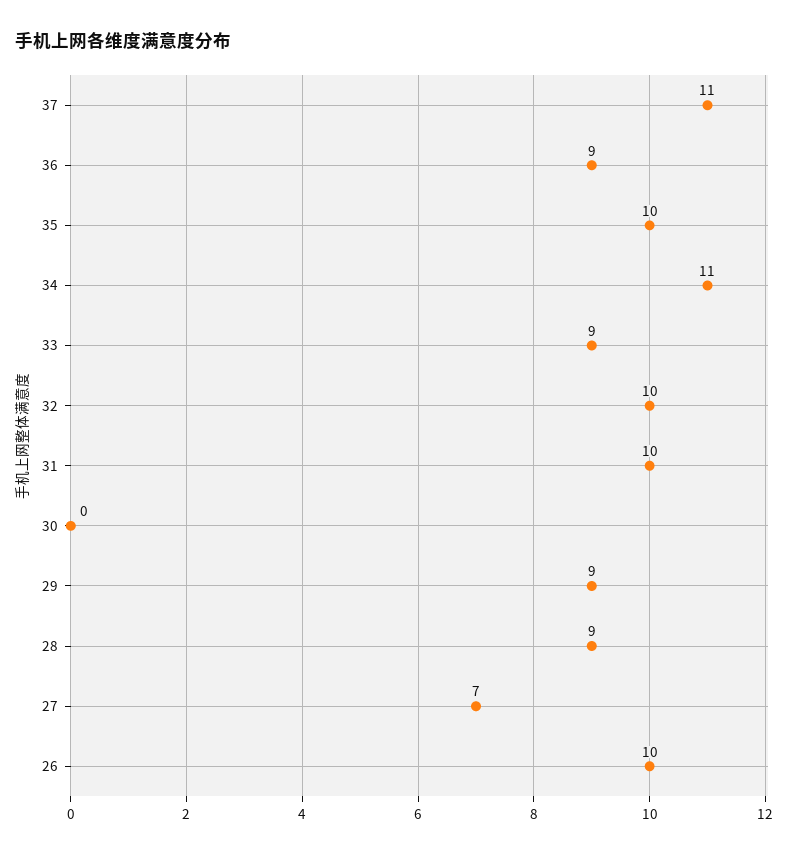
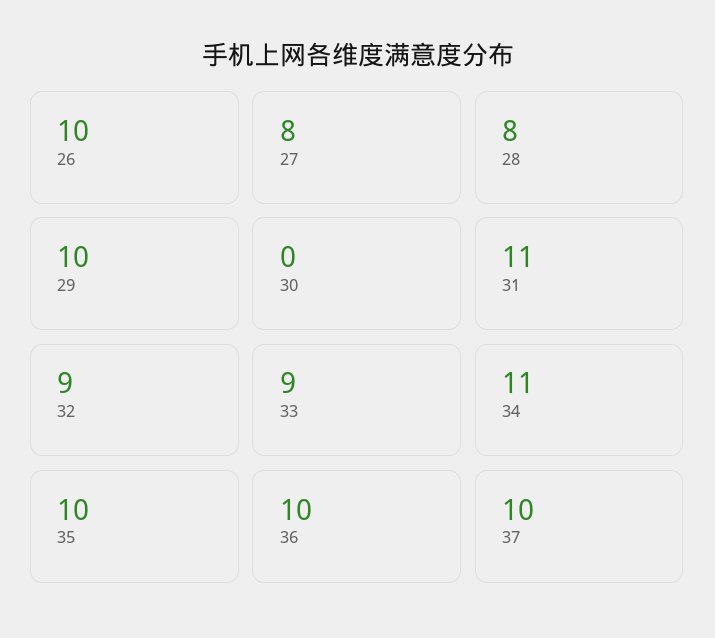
37: 11 -> 10
36: 9 -> 10
32: 10 -> 9
31: 10 -> 11
29: 9 -> 10
28: 9 -> 8
27: 7 -> 8

